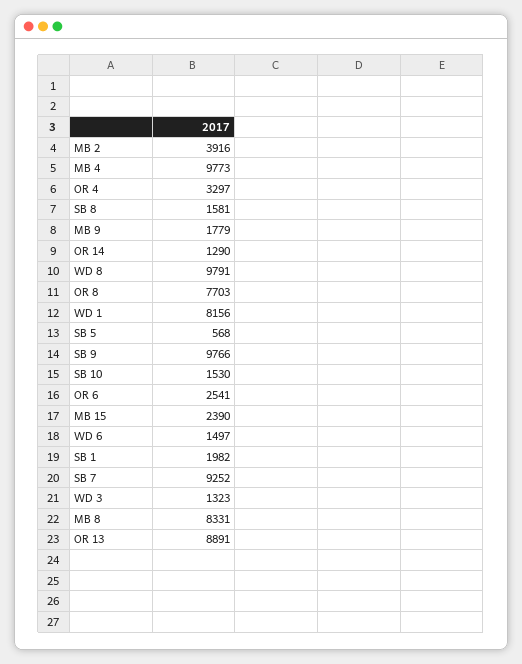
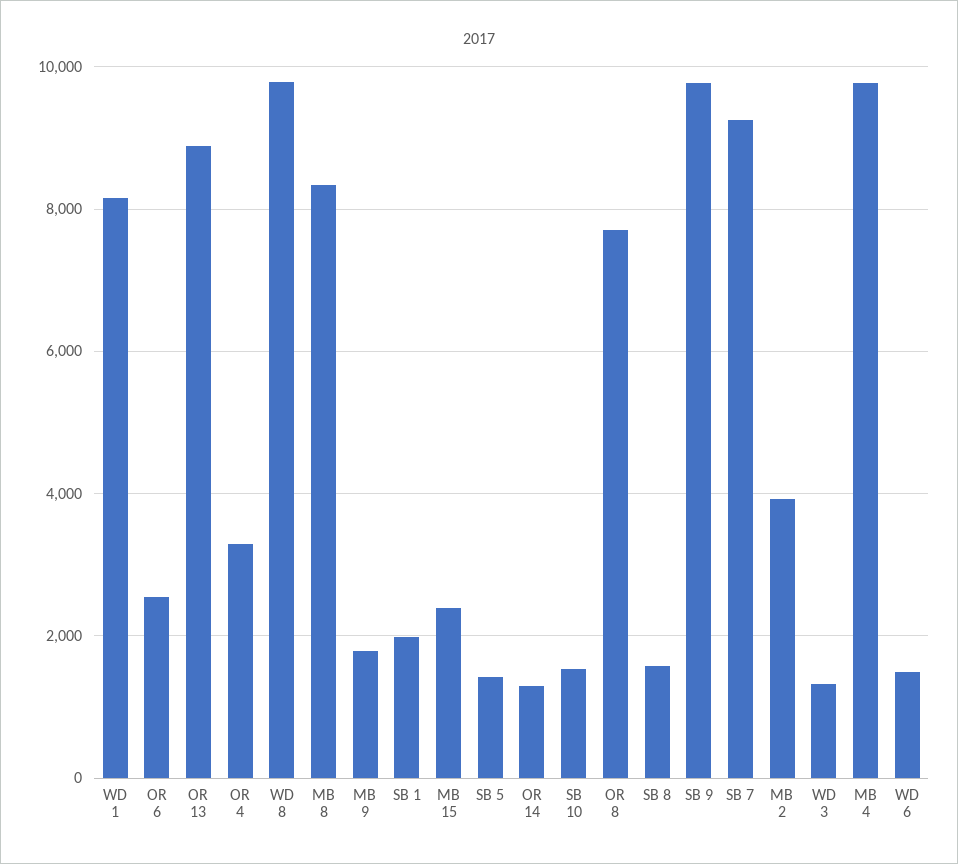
SB 5: 568 -> 1400

